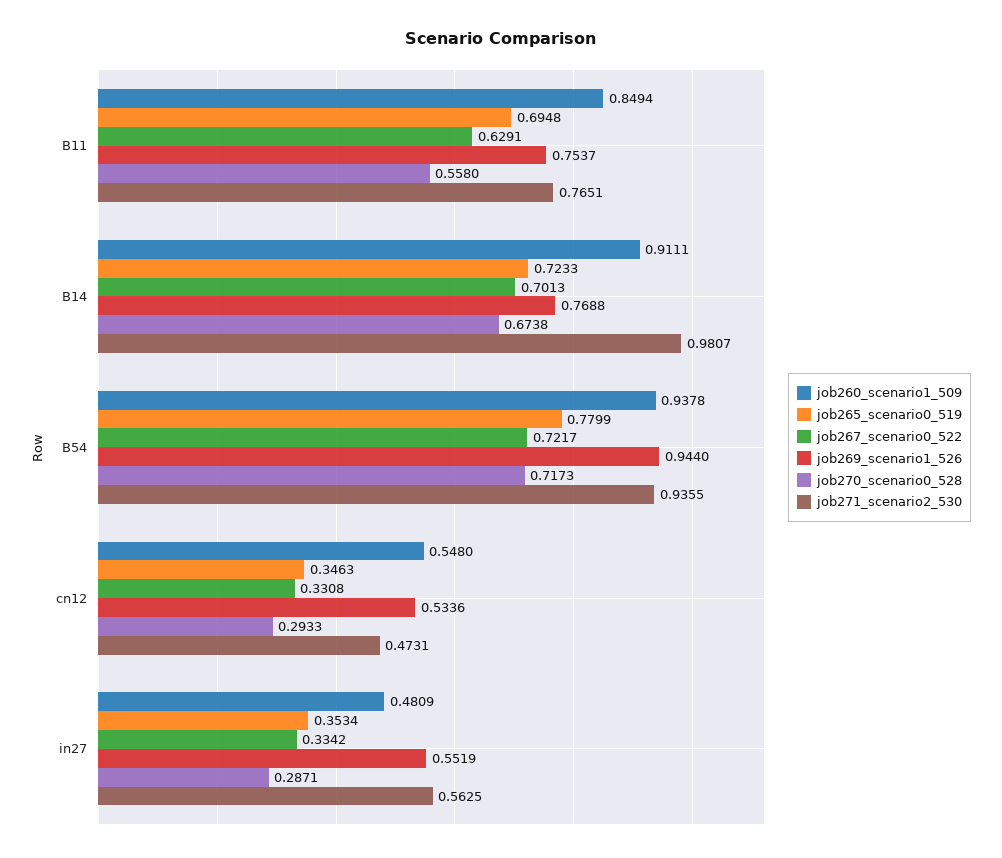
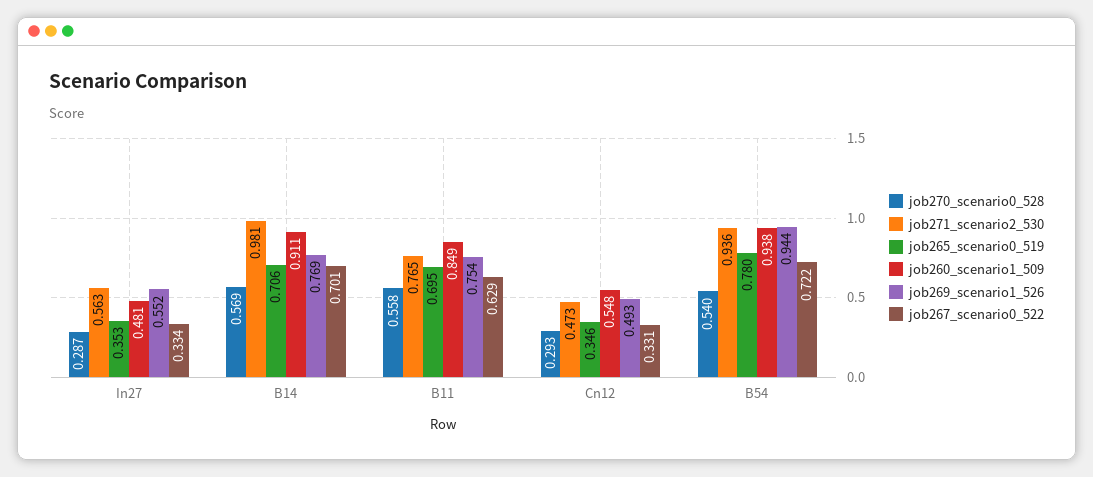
job265_scenario0_519, B14: 0.7233 -> 0.706
job270_scenario0_528, B14: 0.6738 -> 0.569
job270_scenario0_528, B54: 0.7173 -> 0.54
job269_scenario1_526, cn12: 0.5336 -> 0.493

